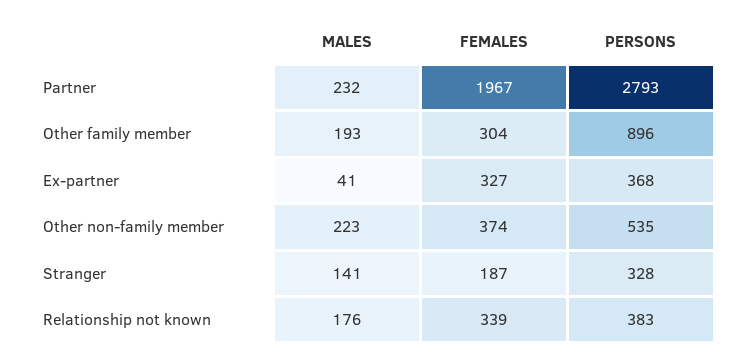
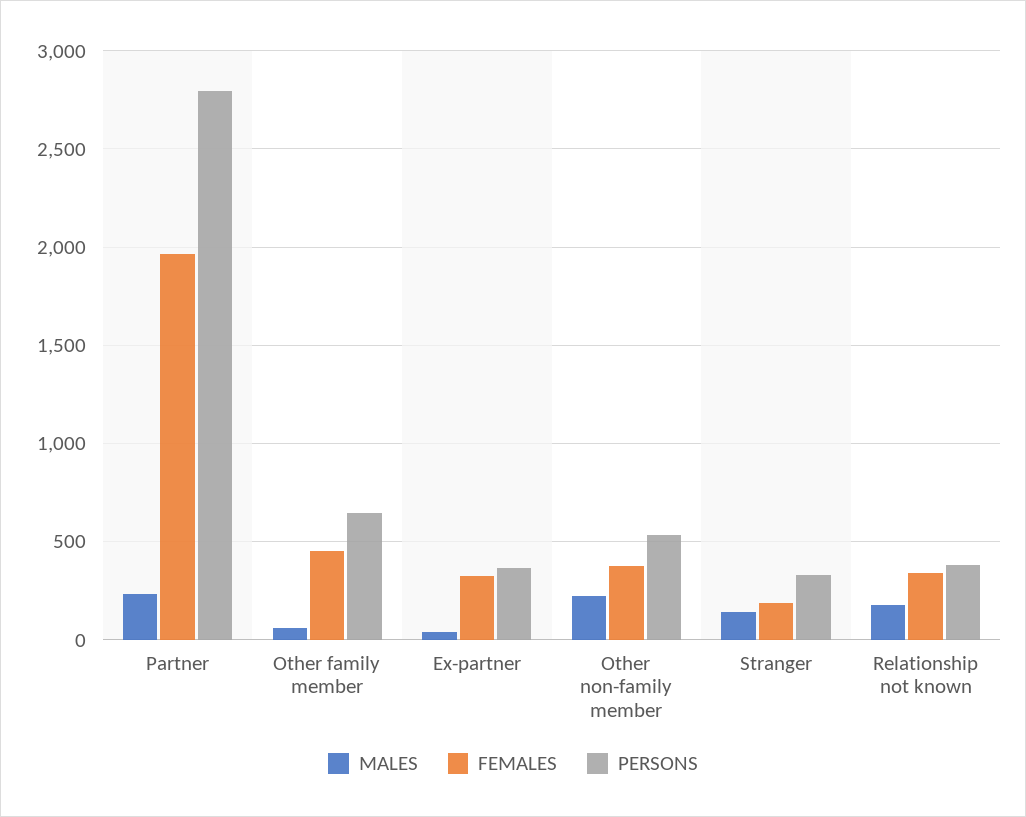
MALES, Other family member: 193 -> 50
FEMALES, Other family member: 304 -> 450
PERSONS, Other family member: 896 -> 650

